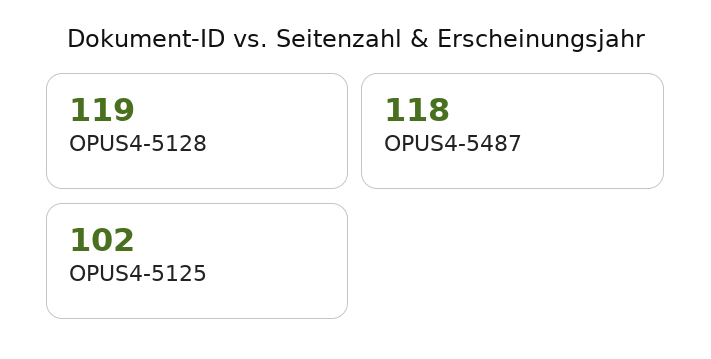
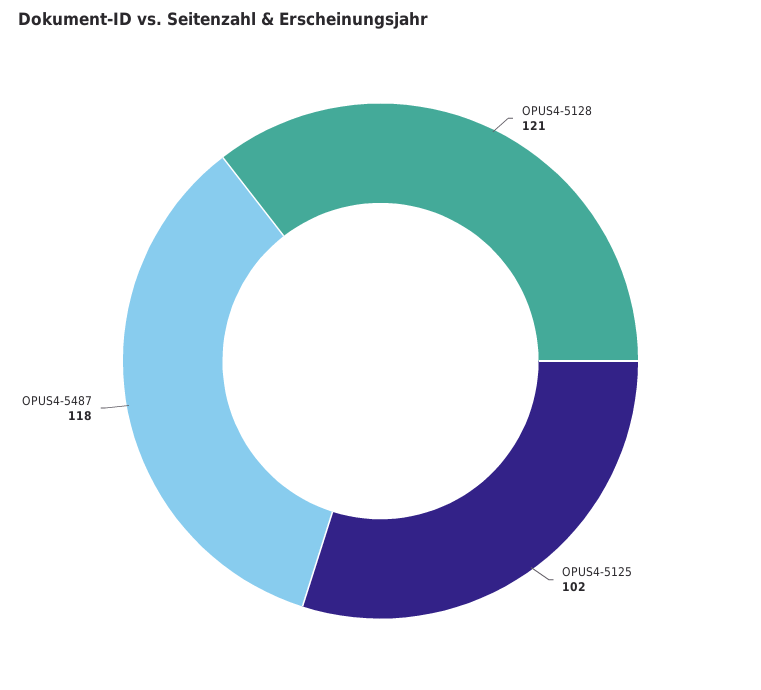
OPUS4-5128: 119 -> 121

